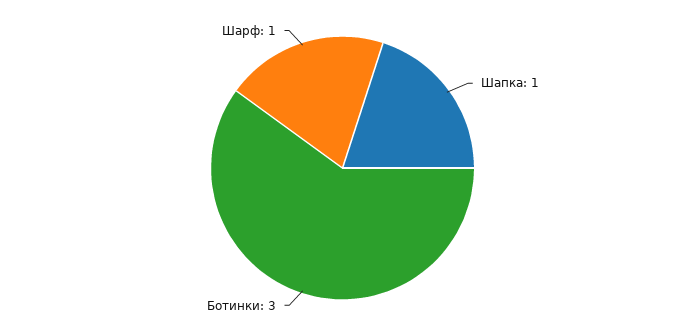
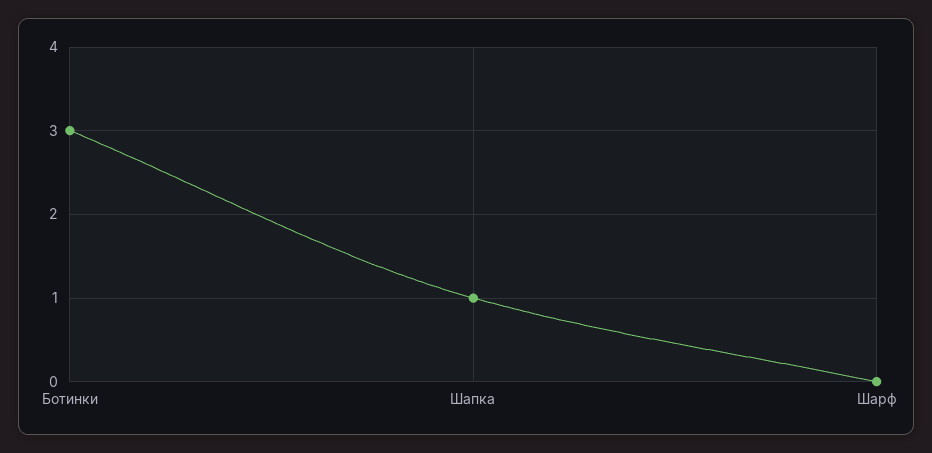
Шарф: 1 -> 0

